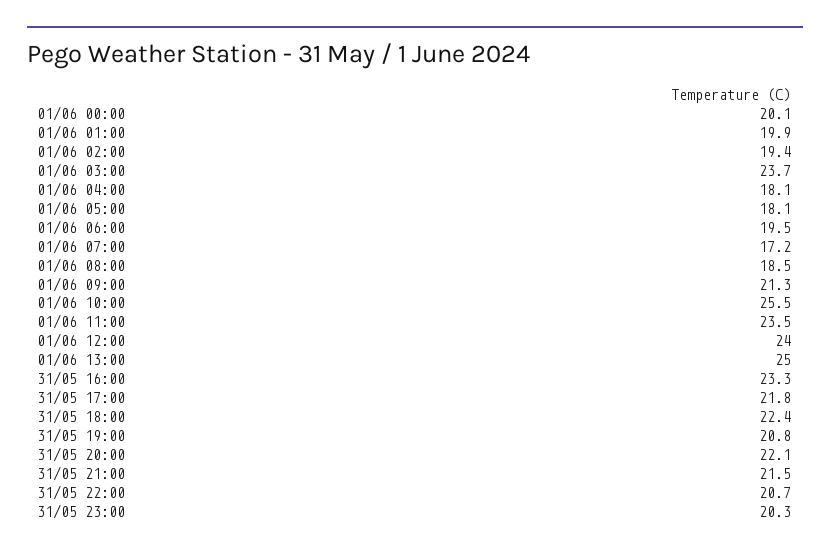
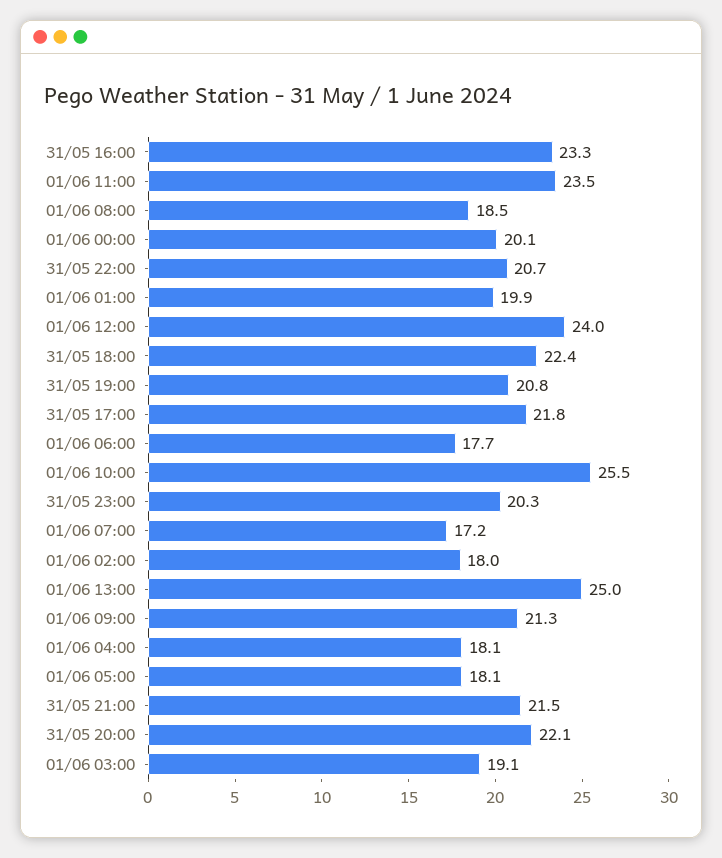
01/06 02:00: 19.4 -> 18
01/06 03:00: 23.7 -> 19.1
01/06 06:00: 19.5 -> 17.7

